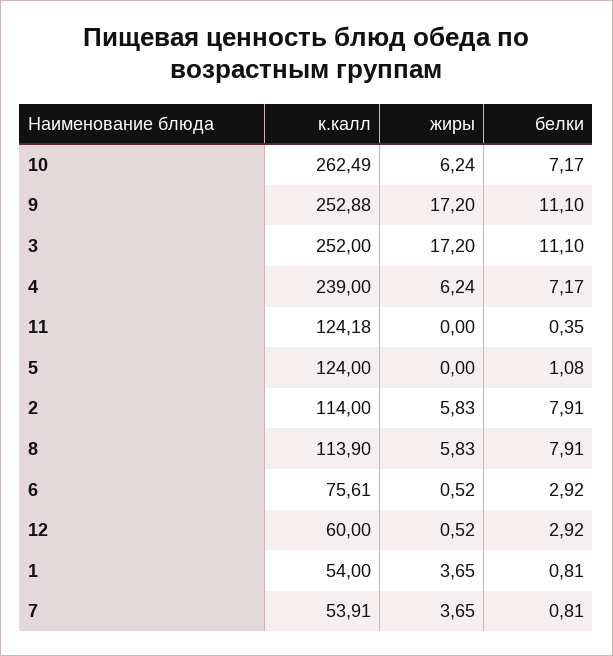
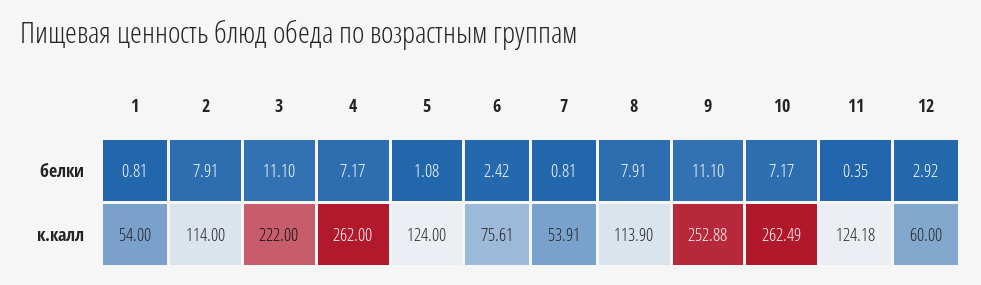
жиры, 10: 6.24 -> none
жиры, 9: 17.2 -> none
к.калл, 3: 252 -> 222
жиры, 3: 17.2 -> none
к.калл, 4: 239 -> 262
жиры, 4: 6.24 -> none
жиры, 11: 0 -> none
жиры, 5: 0 -> none
жиры, 2: 5.83 -> none
жиры, 8: 5.83 -> none
жиры, 6: 0.52 -> none
белки, 6: 2.92 -> 2.42
жиры, 12: 0.52 -> none
жиры, 1: 3.65 -> none
жиры, 7: 3.65 -> none

